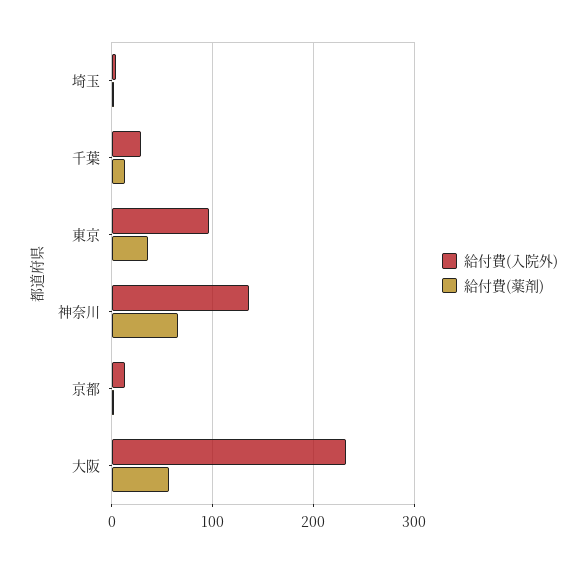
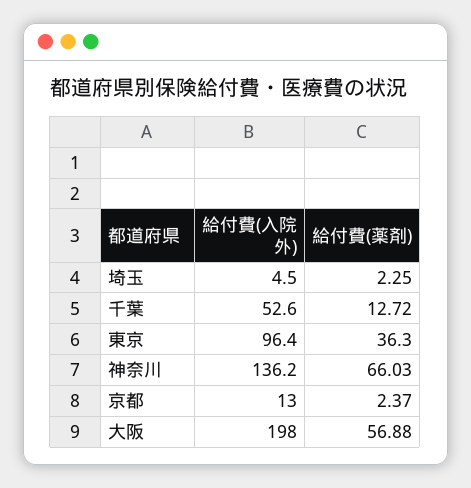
給付費(入院外), 千葉: 30 -> 52.6
給付費(入院外), 大阪: 230 -> 198

